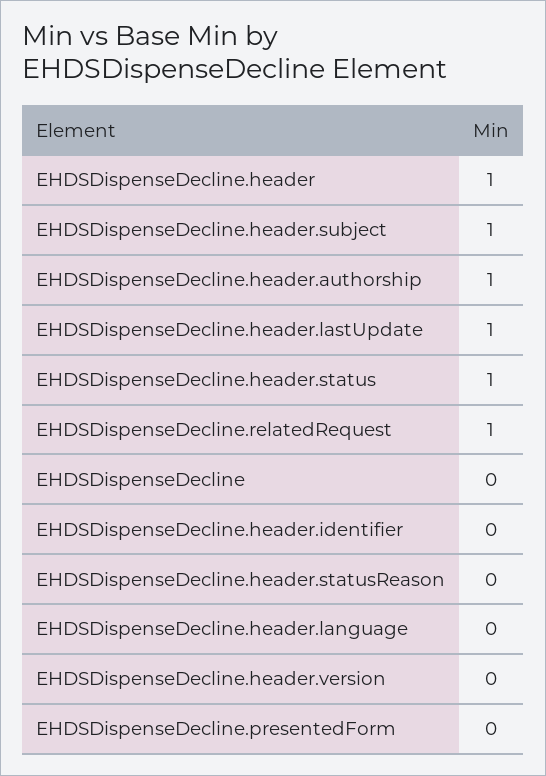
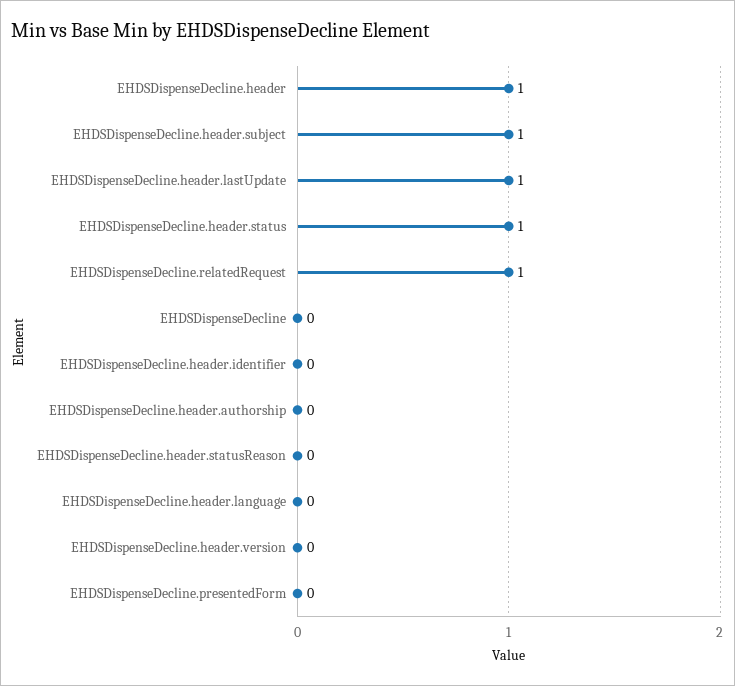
EHDSDispenseDecline.header.authorship: 1 -> 0

